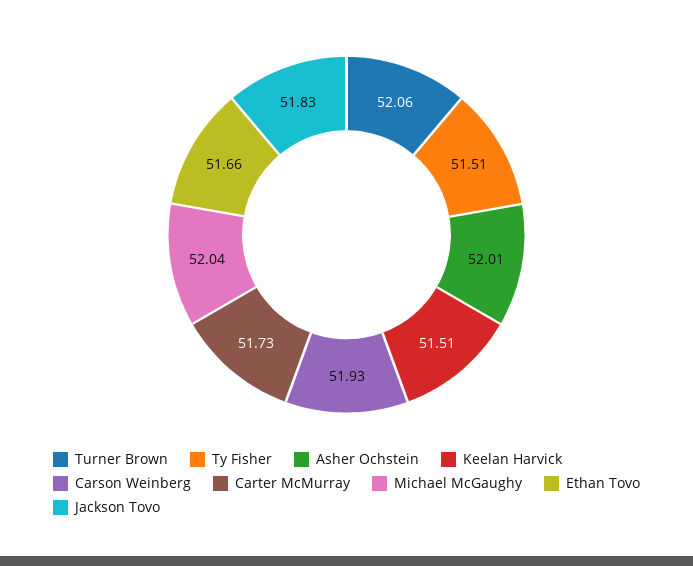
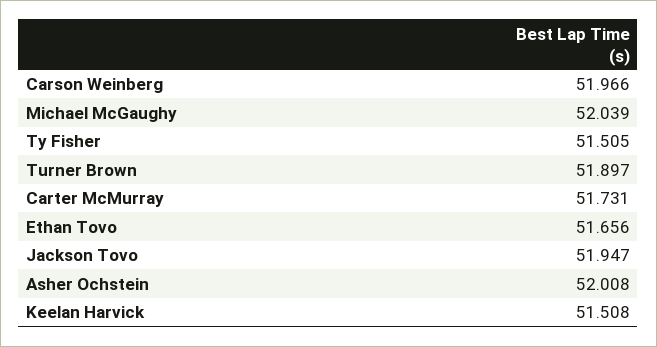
Turner Brown: 52.06 -> 51.897
Carson Weinberg: 51.93 -> 51.966
Jackson Tovo: 51.83 -> 51.947

